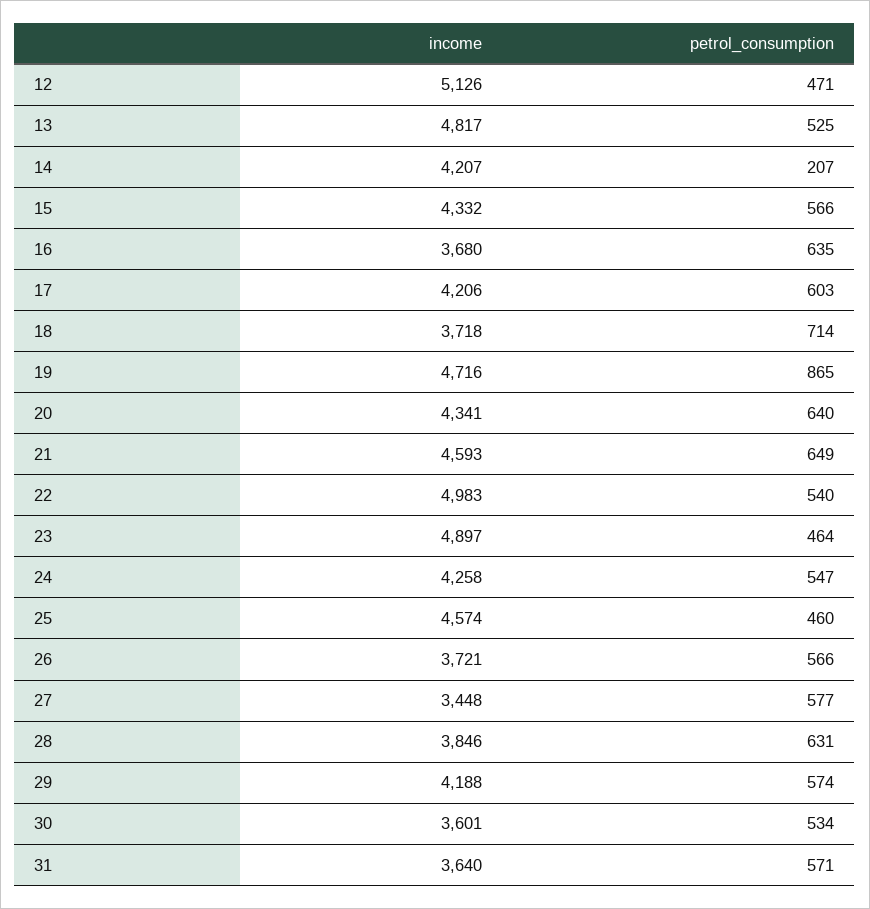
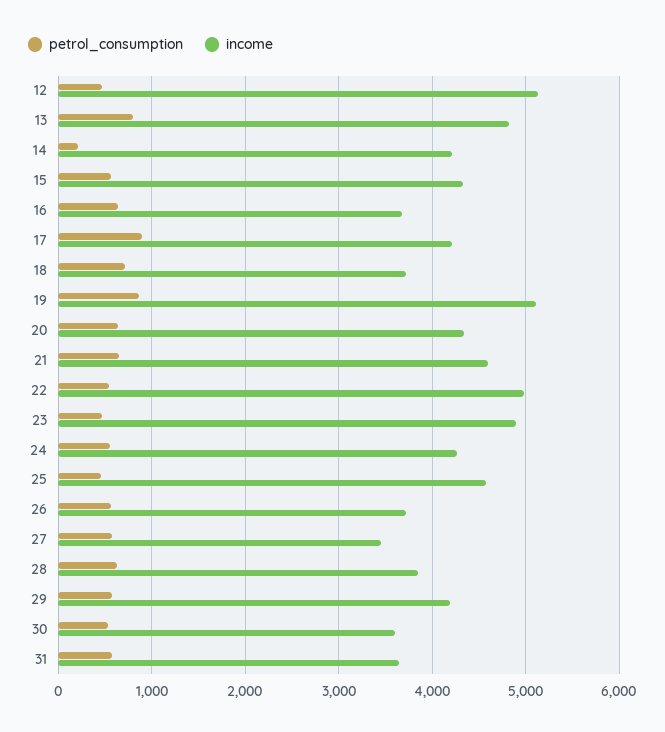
petrol_consumption, 13: 525 -> 800
petrol_consumption, 17: 603 -> 900
income, 19: 4716 -> 5100

